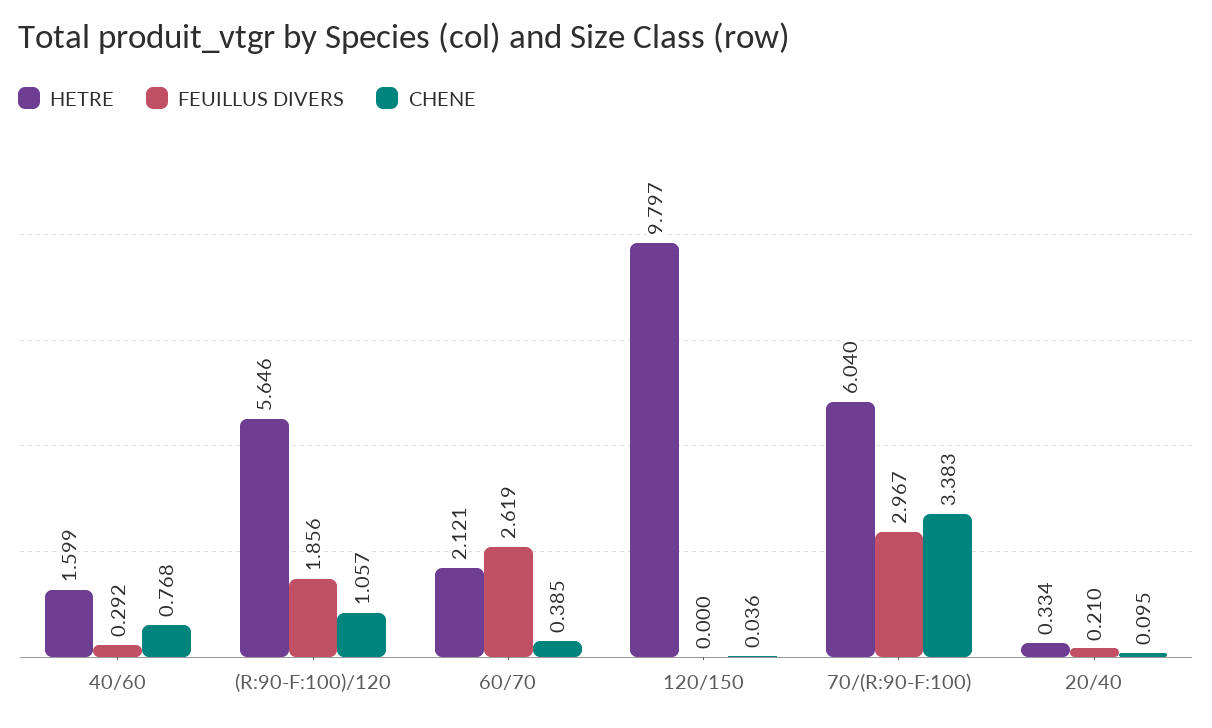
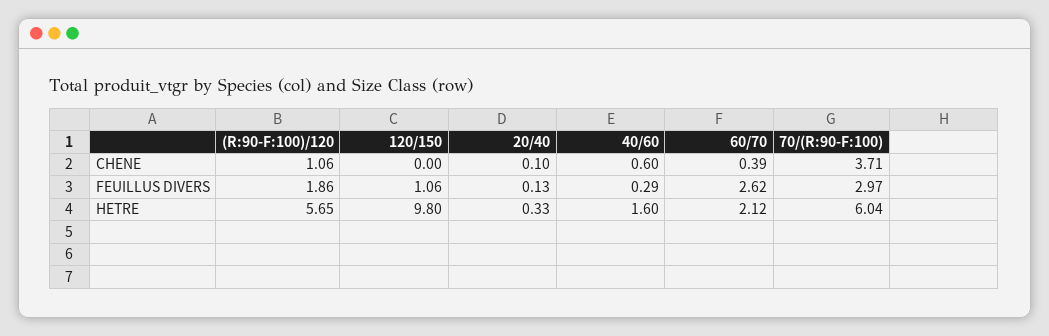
CHENE, 40/60: 0.768 -> 0.6
FEUILLUS DIVERS, 120/150: 0 -> 1.06
CHENE, 120/150: 0.036 -> 0
CHENE, 70/(R:90-F:100): 3.383 -> 3.71
FEUILLUS DIVERS, 20/40: 0.21 -> 0.13

